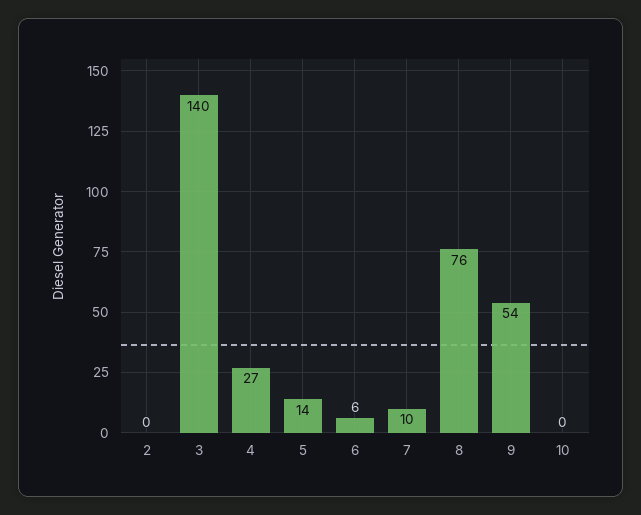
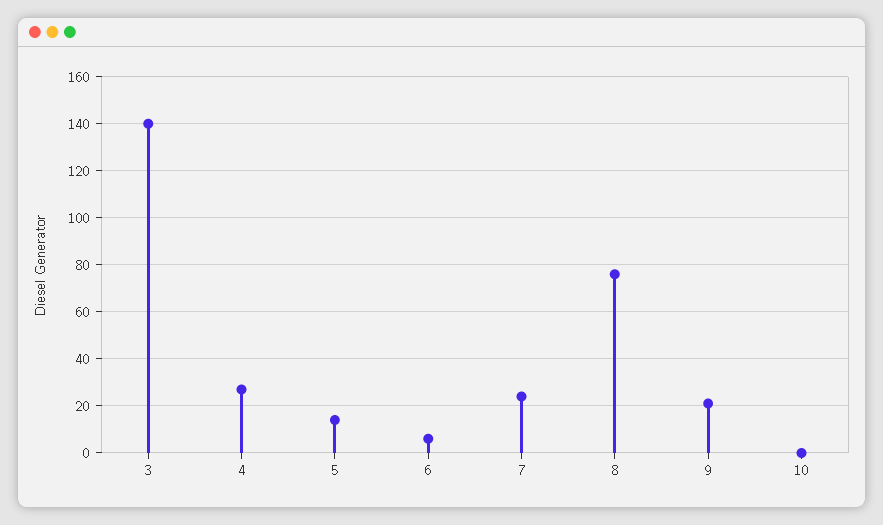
2: 0 -> none
7: 10 -> 25
9: 54 -> 20

